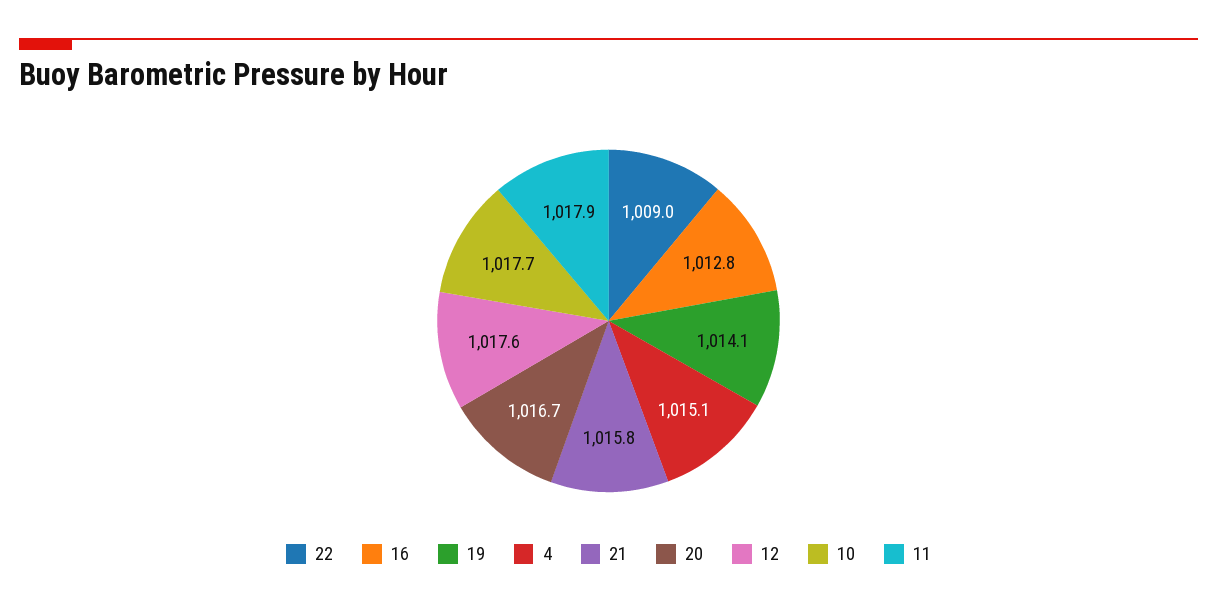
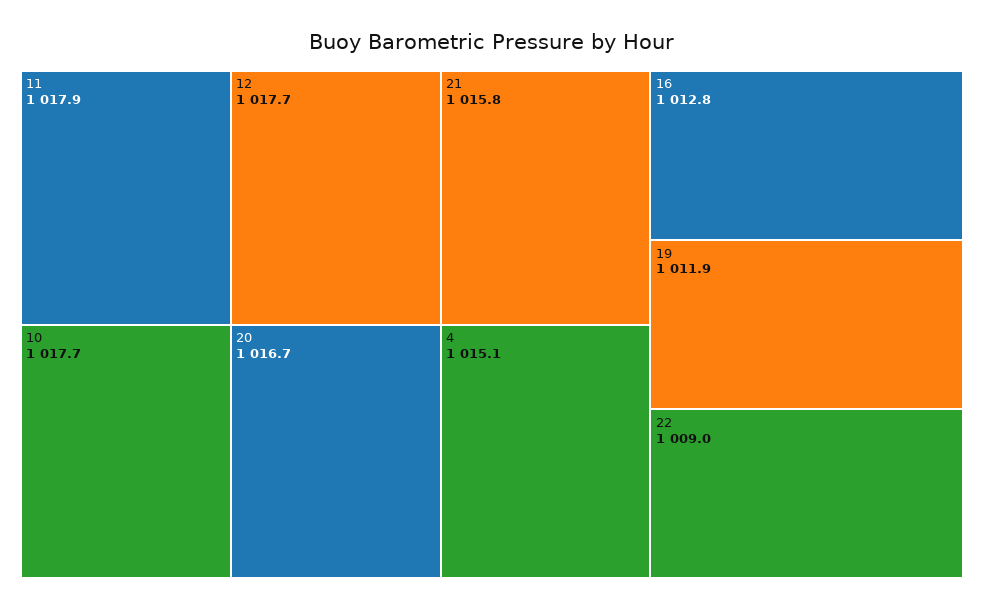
19: 1014.1 -> 1011.9
12: 1017.6 -> 1017.7

